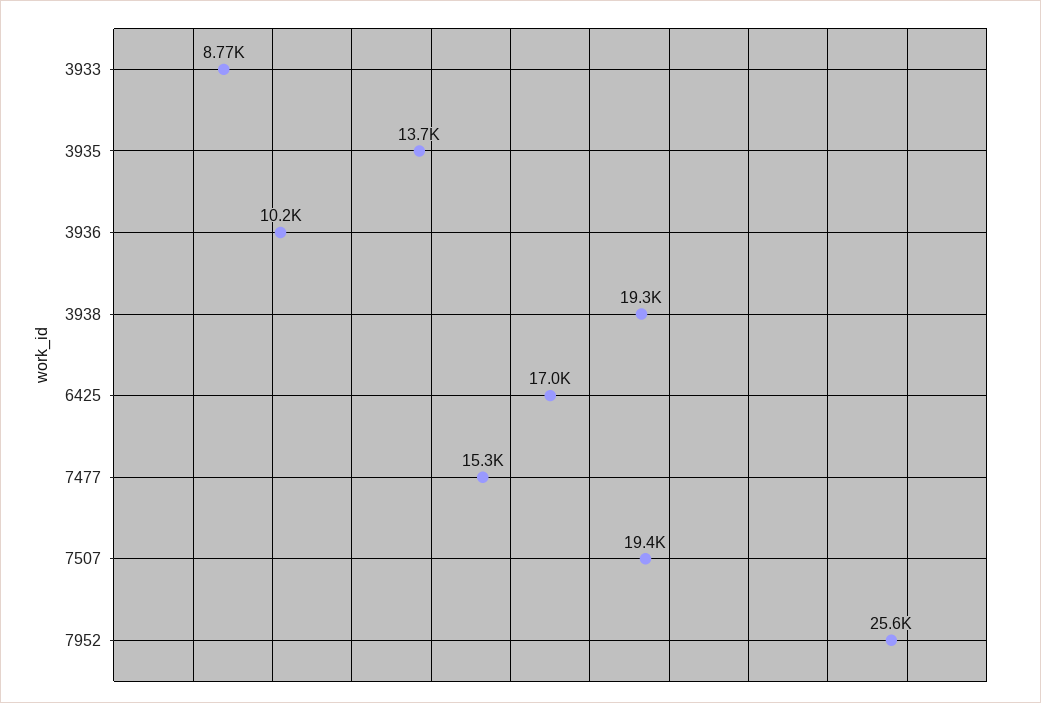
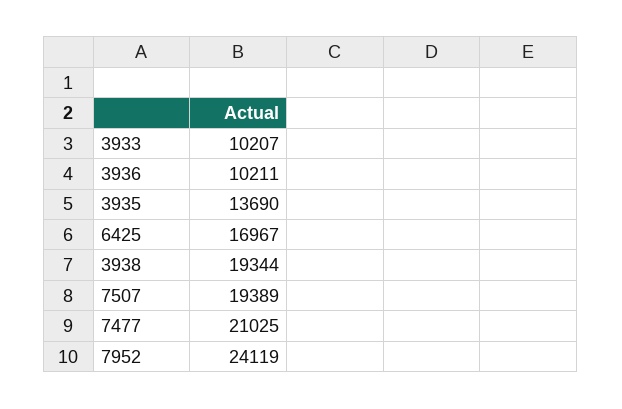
3933: 8770 -> 10207
7477: 15300 -> 21025
7952: 25600 -> 24119

